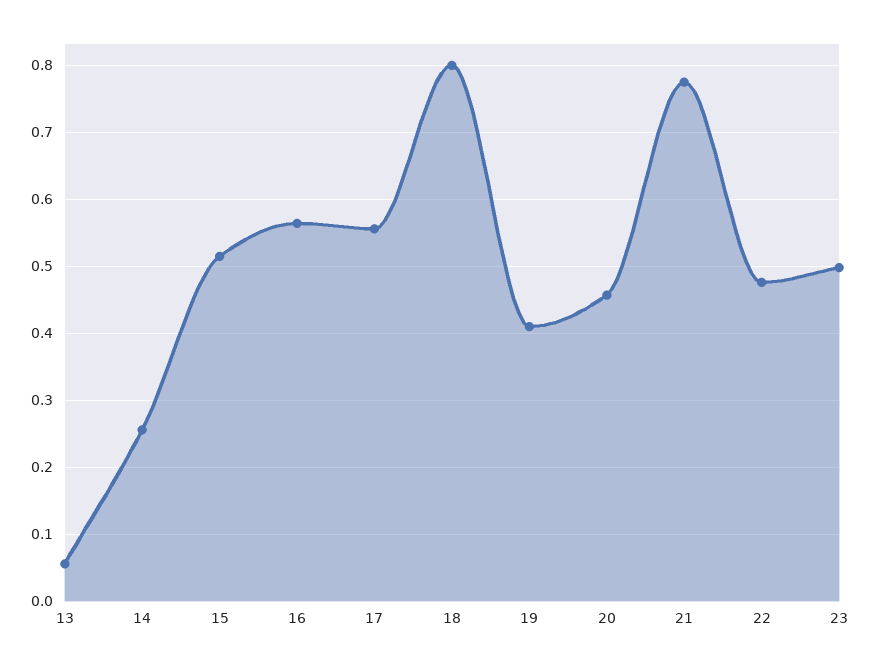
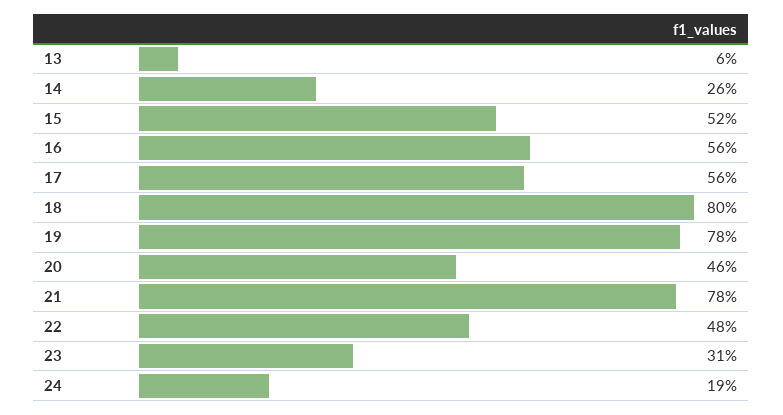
19: 0.41 -> 0.78
23: 0.5 -> 0.31
24: none -> 0.19

